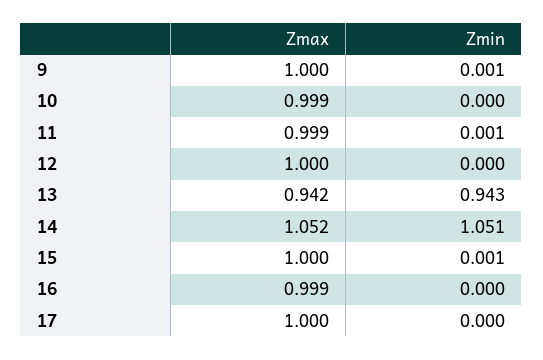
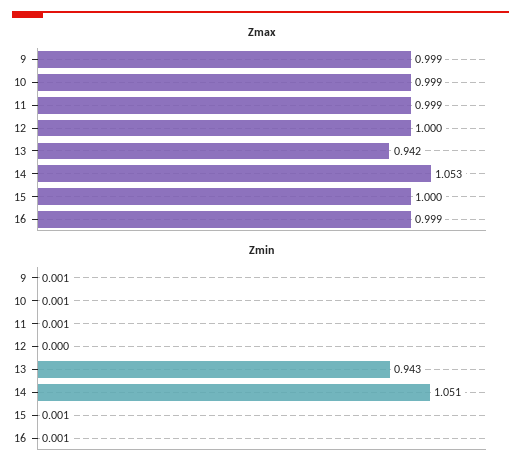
Zmax, 9: 1 -> 0.999
Zmin, 10: 0 -> 0.001
Zmax, 14: 1.052 -> 1.053
Zmin, 16: 0 -> 0.001
Zmax, 17: 1 -> none
Zmin, 17: 0 -> none

